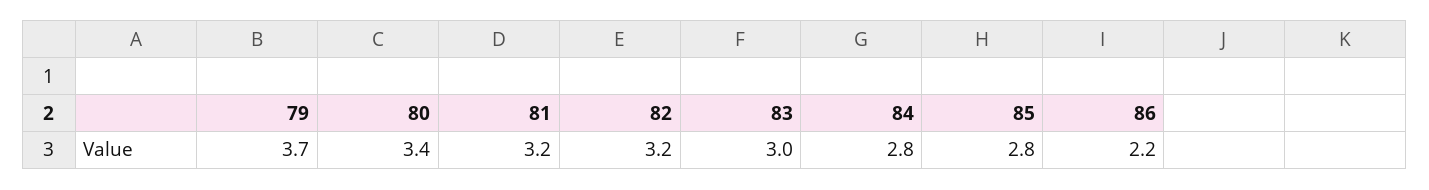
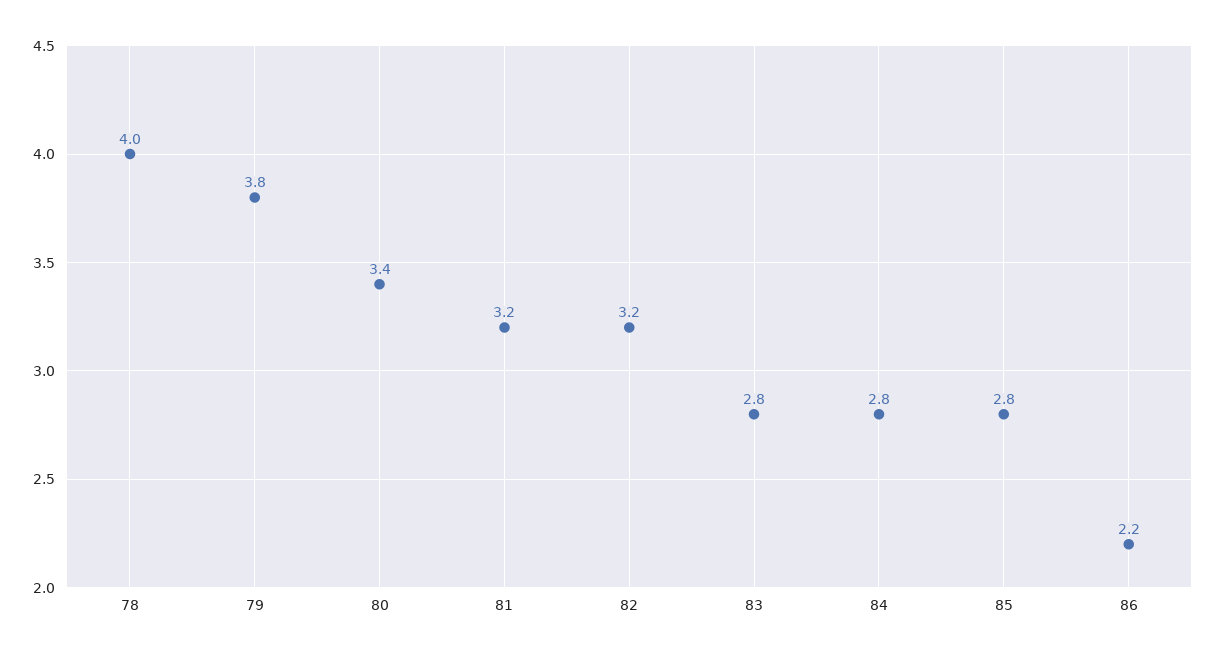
79: 3.7 -> 3.8
83: 3 -> 2.8
78: none -> 4

